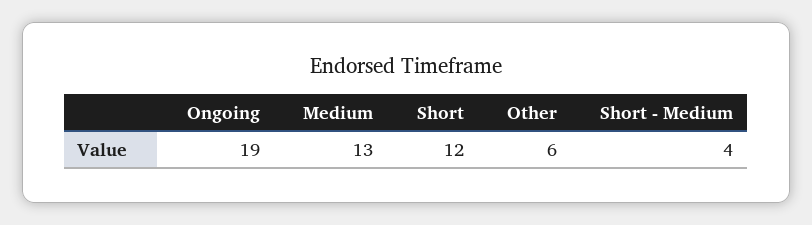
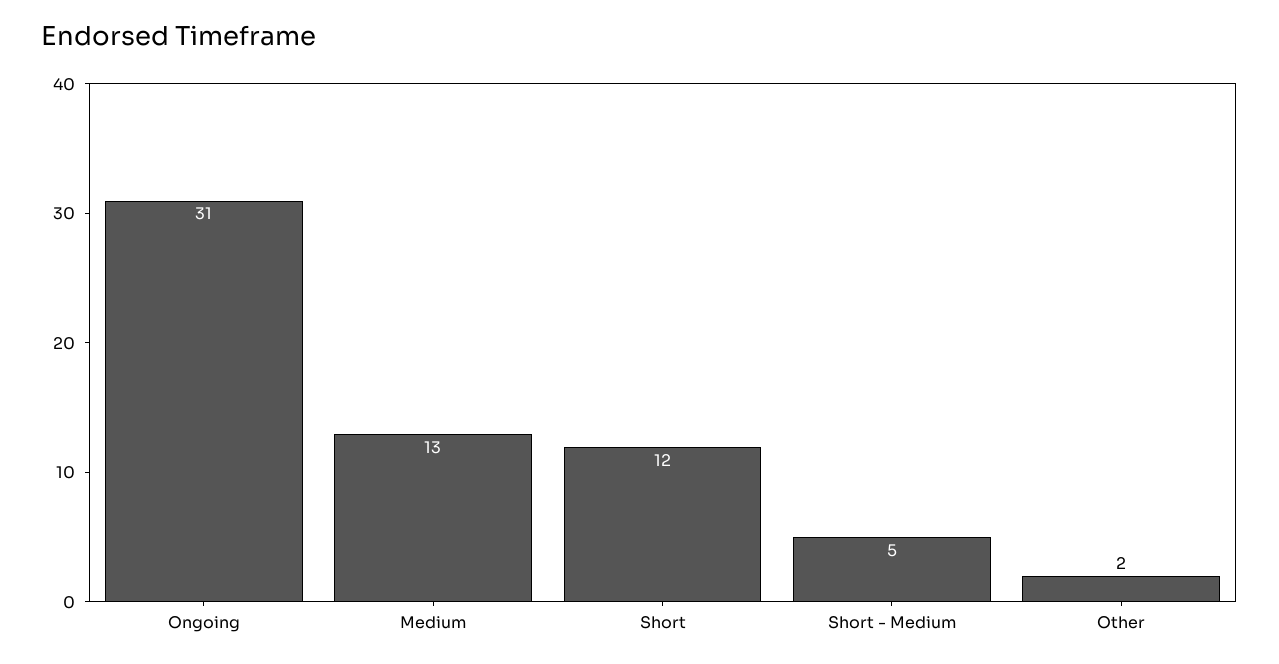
Ongoing: 19 -> 31
Other: 6 -> 2
Short - Medium: 4 -> 5

